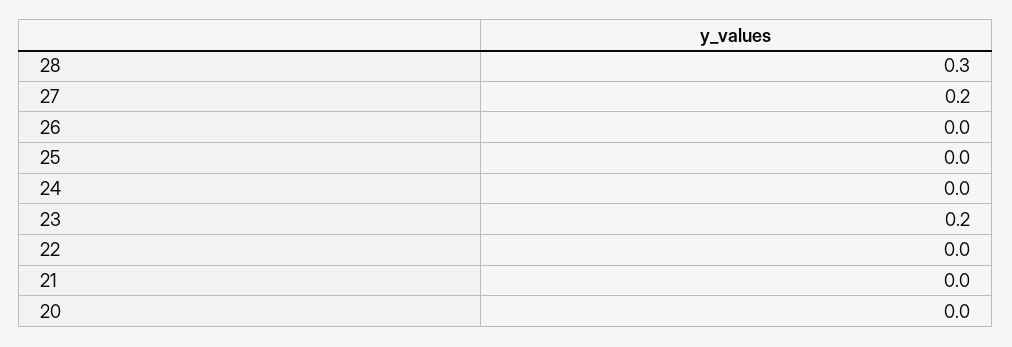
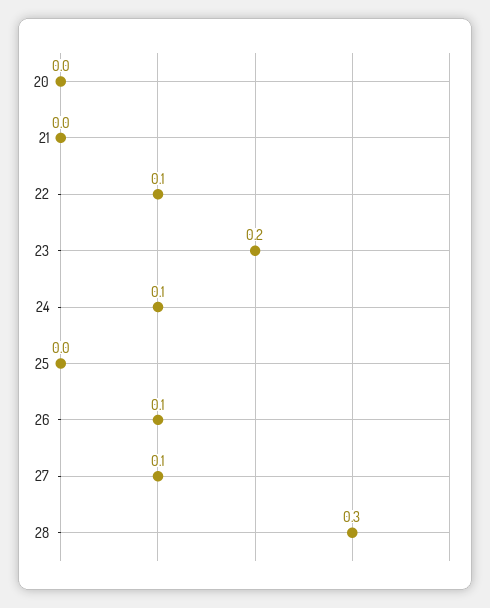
27: 0.2 -> 0.1
26: 0 -> 0.1
24: 0 -> 0.1
22: 0 -> 0.1

